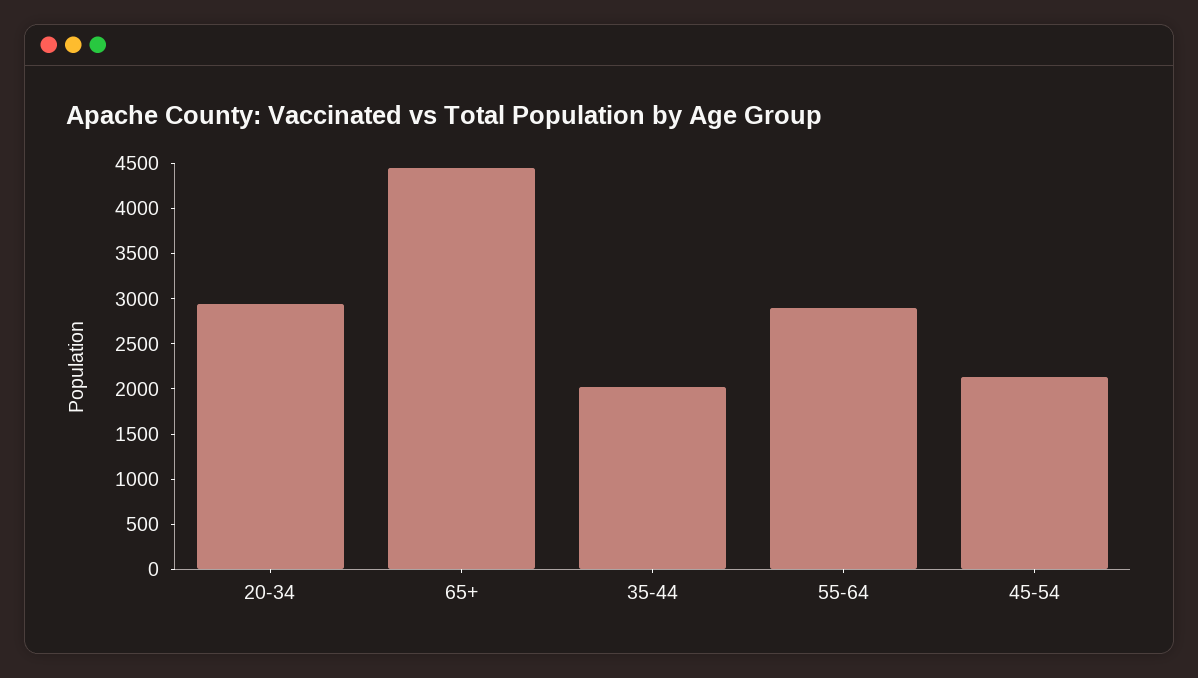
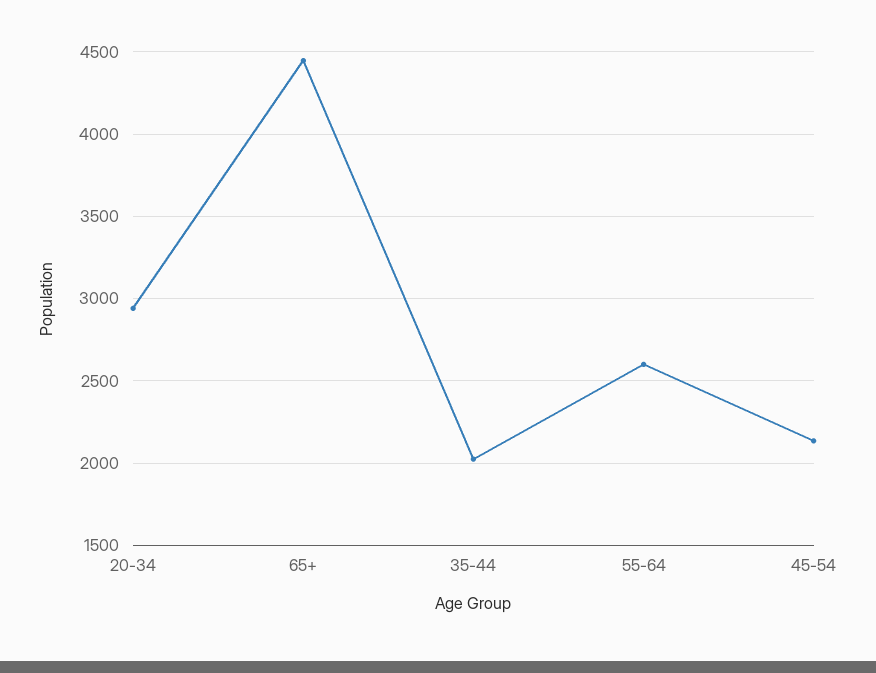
55-64: 2900 -> 2600

